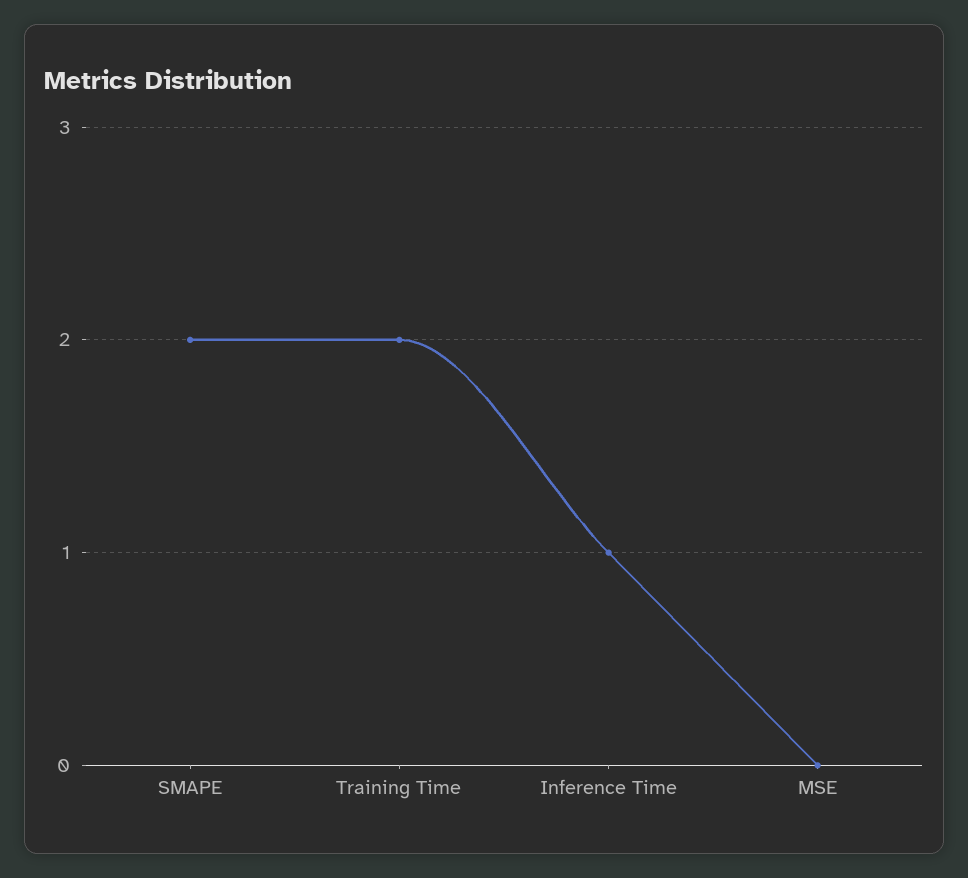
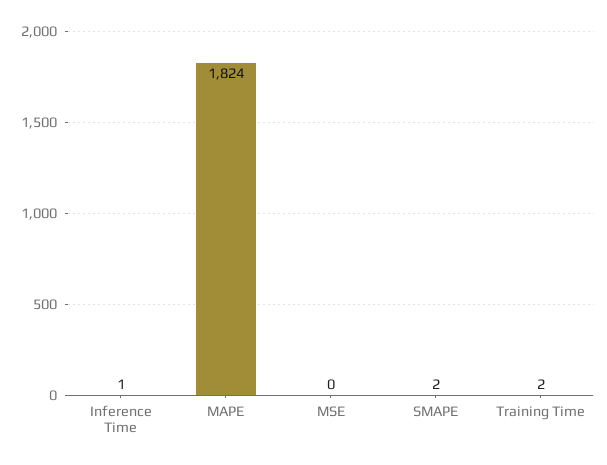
MAPE: none -> 1824

